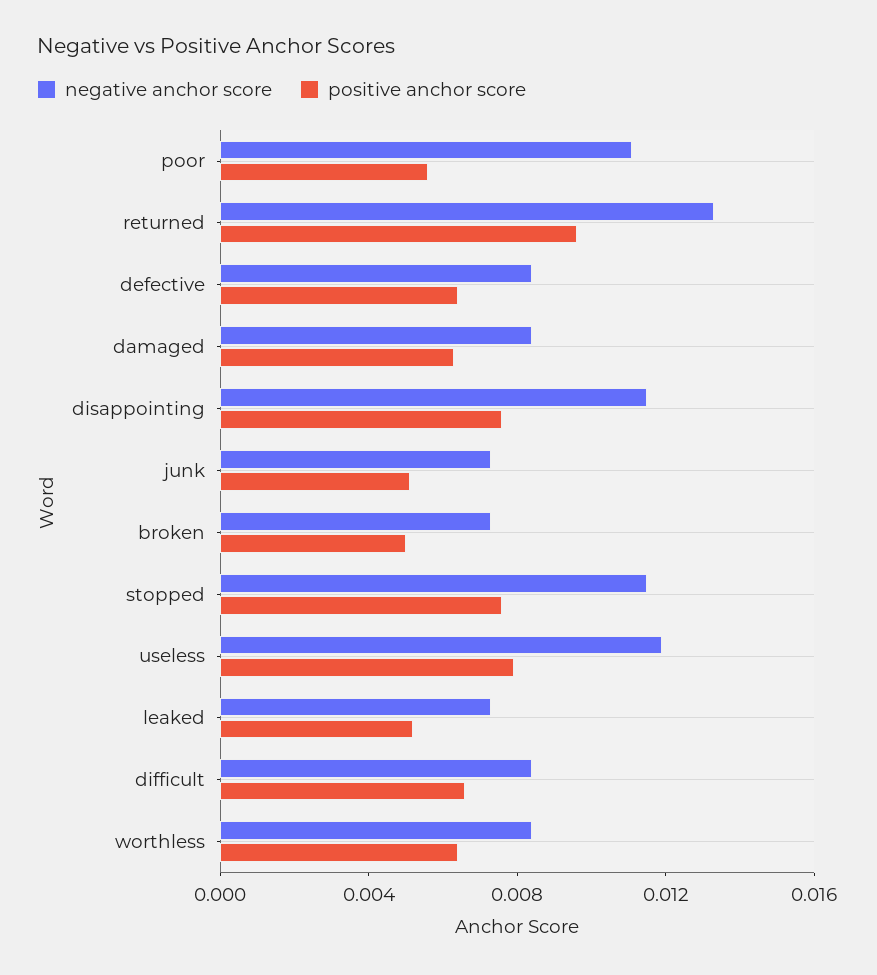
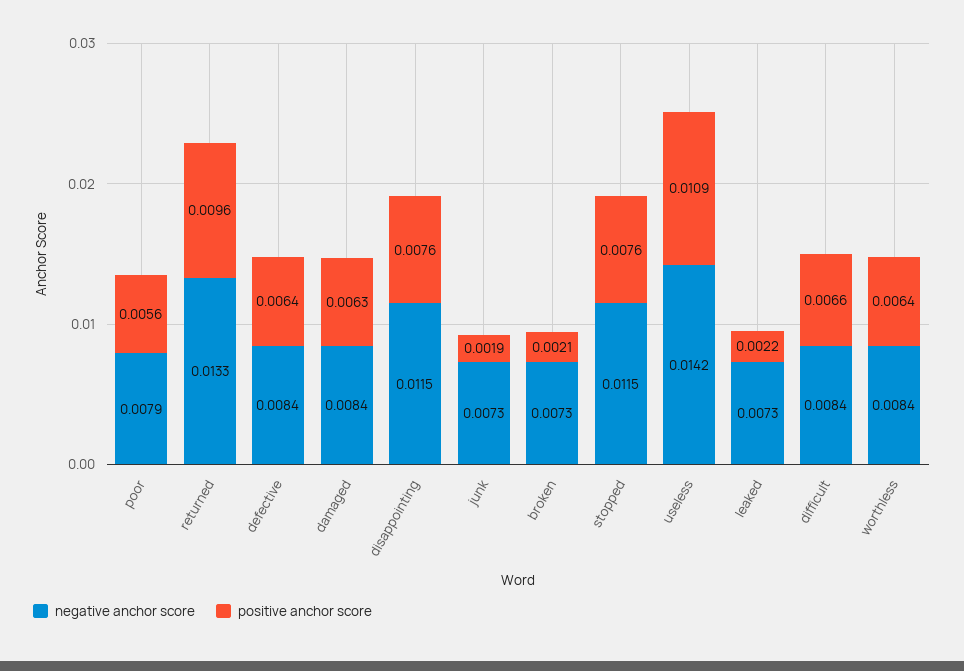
negative anchor score, poor: 0.011 -> 0.0079
positive anchor score, junk: 0.005 -> 0.0019
positive anchor score, broken: 0.005 -> 0.0021
negative anchor score, useless: 0.012 -> 0.0142
positive anchor score, useless: 0.008 -> 0.0109
positive anchor score, leaked: 0.005 -> 0.0022

